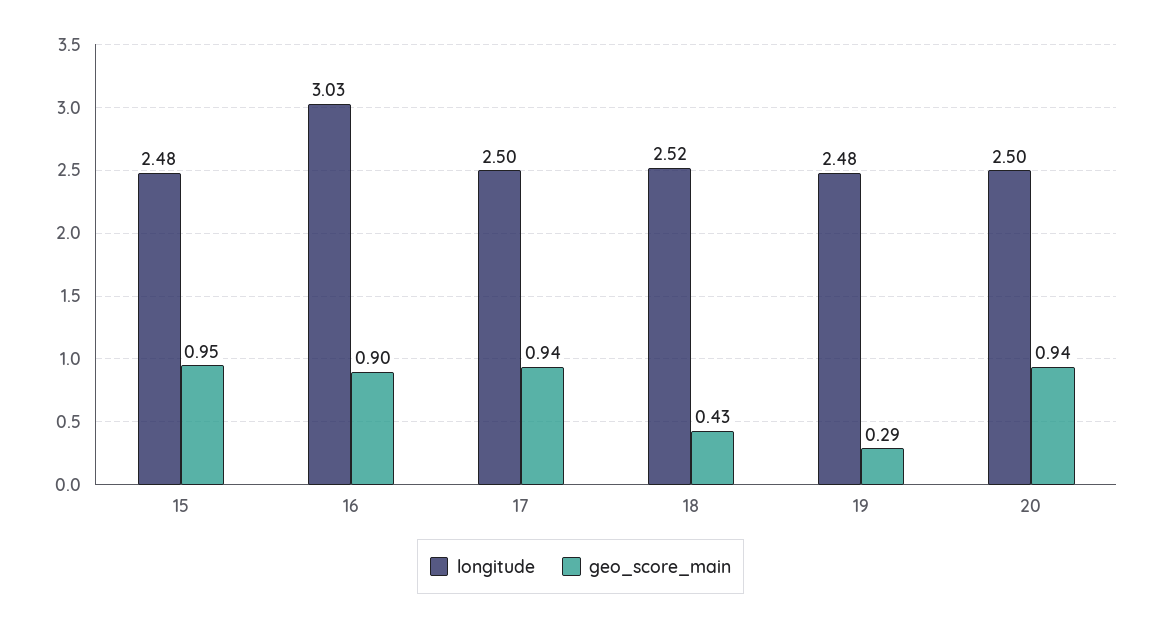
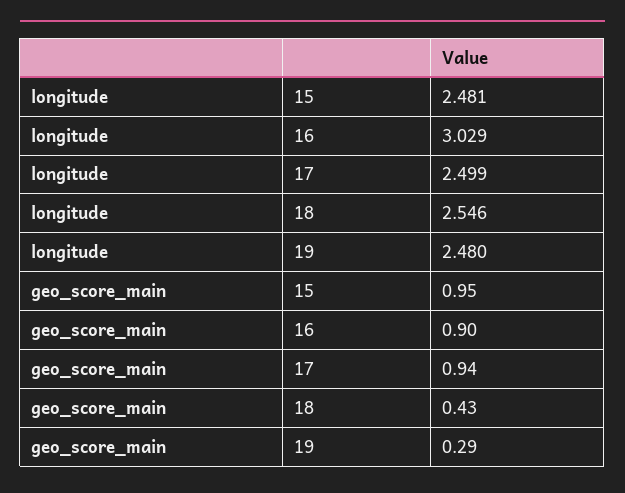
longitude, 18: 2.52 -> 2.546
longitude, 20: 2.5 -> none
geo_score_main, 20: 0.94 -> none

